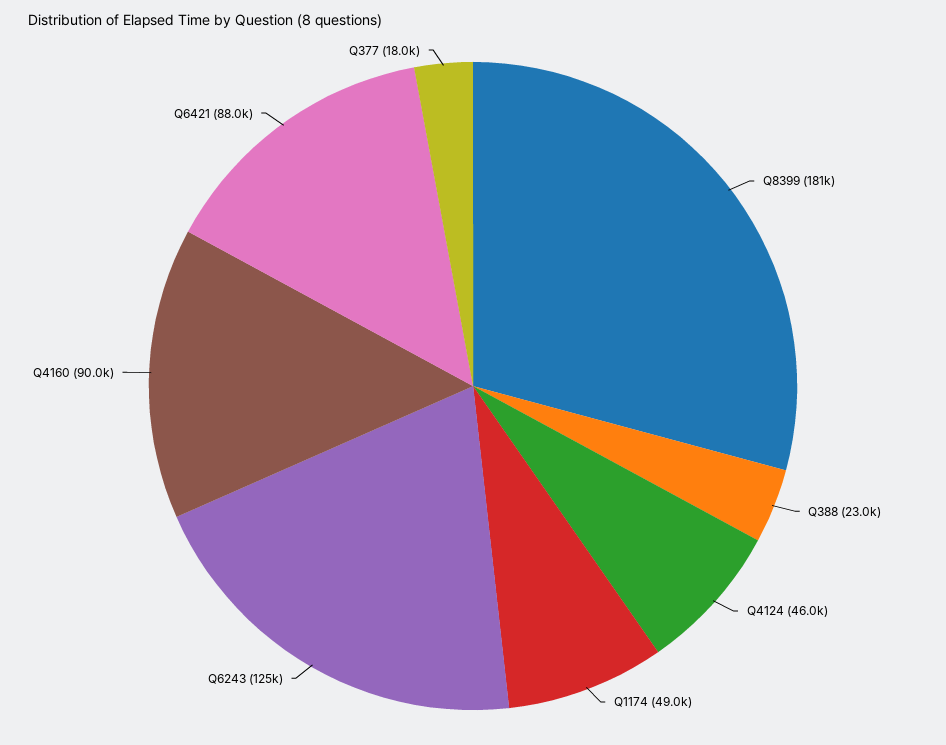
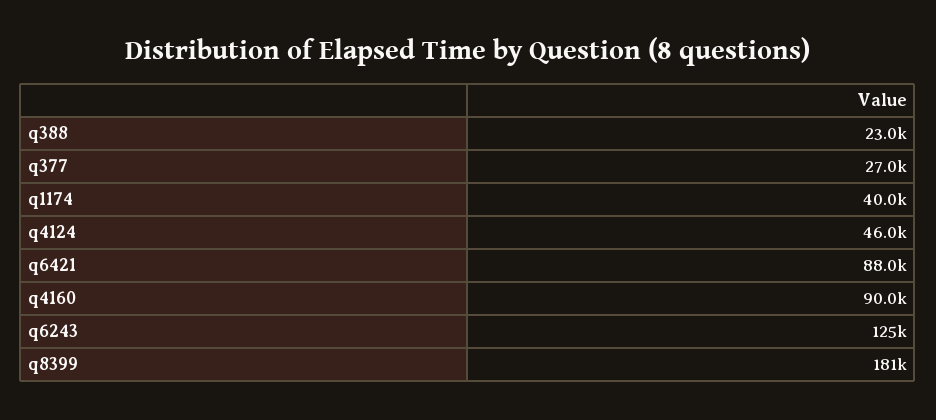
Q1174: 49000 -> 40000
Q377: 18000 -> 27000

